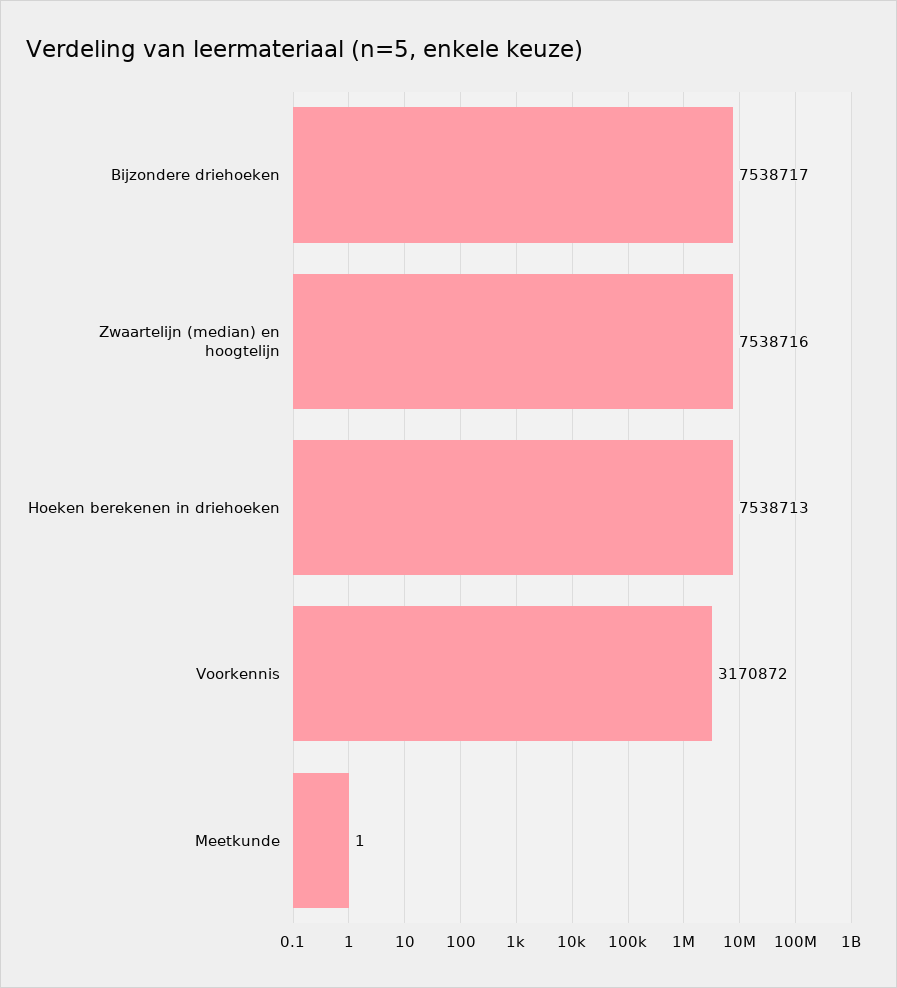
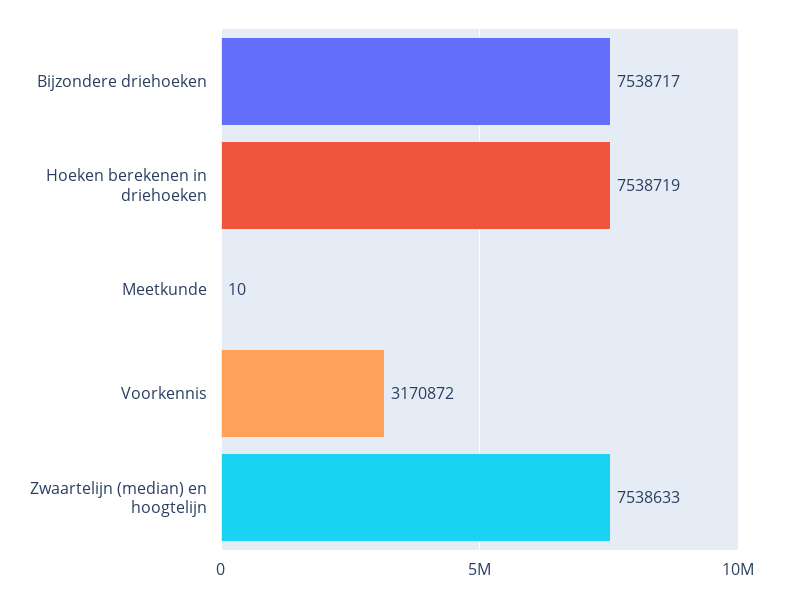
Zwaartelijn (median) en hoogtelijn: 7538716 -> 7538633
Hoeken berekenen in driehoeken: 7538713 -> 7538719
Meetkunde: 1 -> 10

